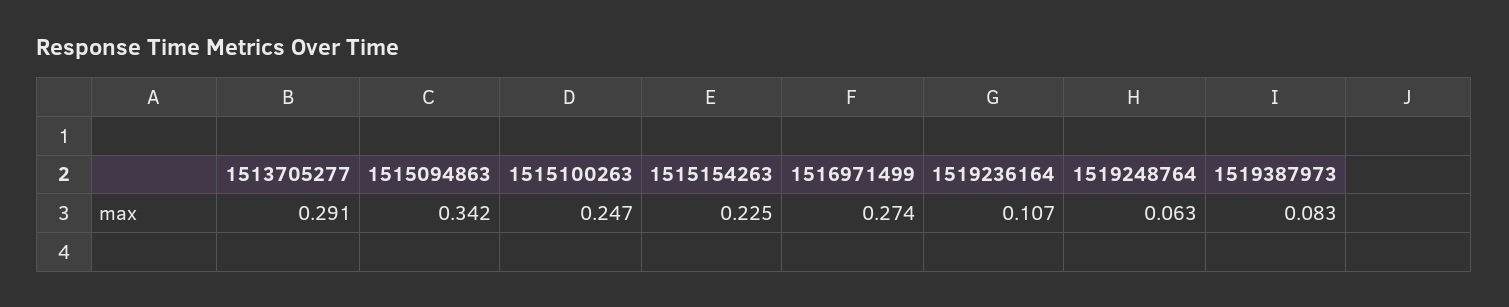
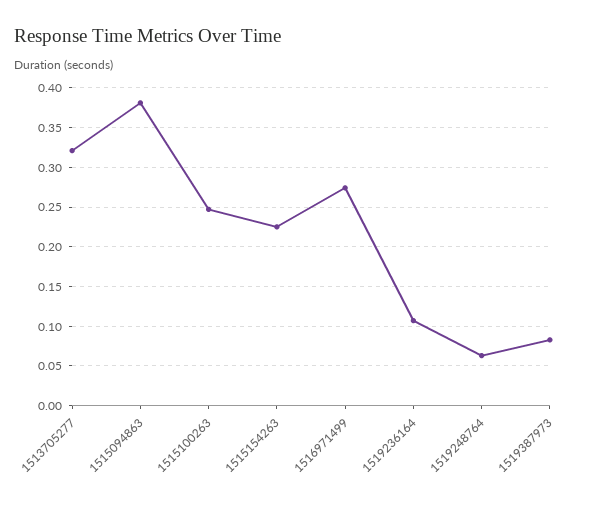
1513705277: 0.291 -> 0.32
1515094863: 0.342 -> 0.38

